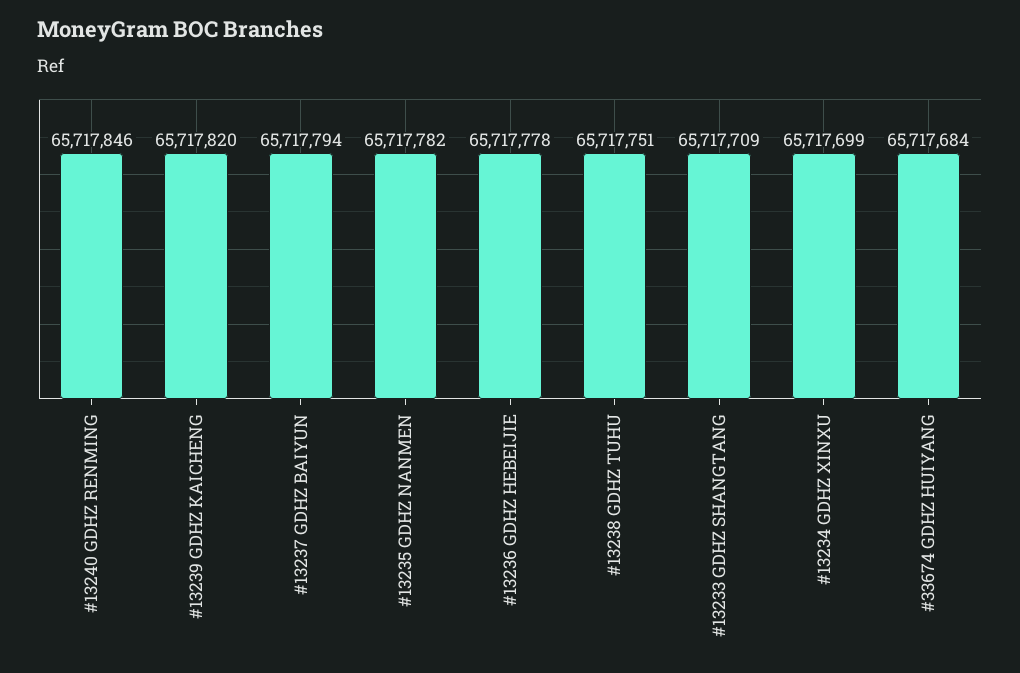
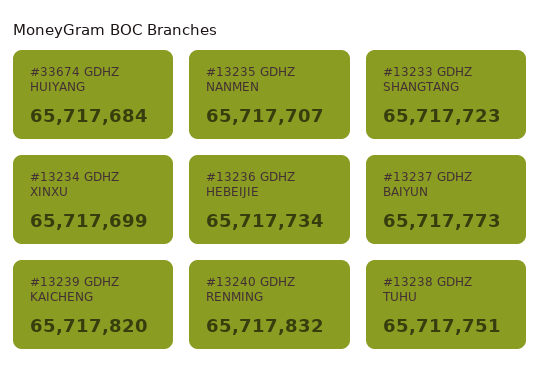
#13240 GDHZ RENMING: 65717846 -> 65717832
#13237 GDHZ BAIYUN: 65717794 -> 65717773
#13235 GDHZ NANMEN: 65717782 -> 65717707
#13236 GDHZ HEBEIJIE: 65717778 -> 65717734
#13233 GDHZ SHANGTANG: 65717709 -> 65717723

